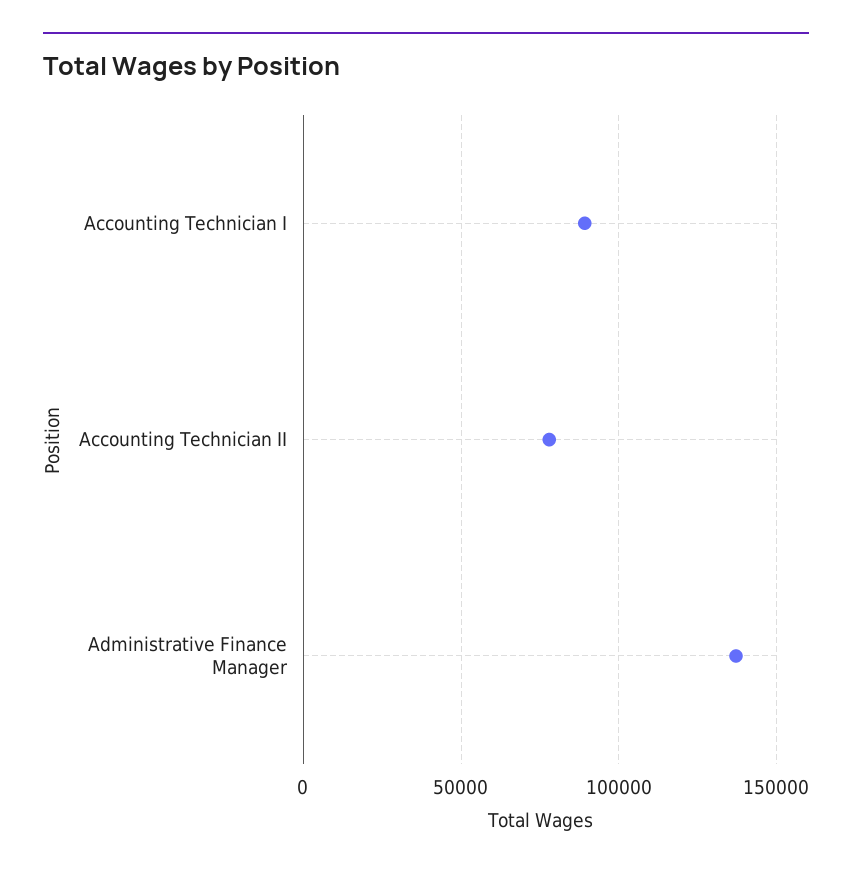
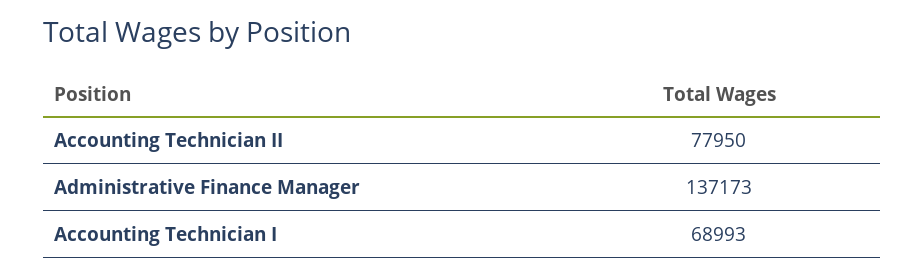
Accounting Technician I: 90000 -> 68993

